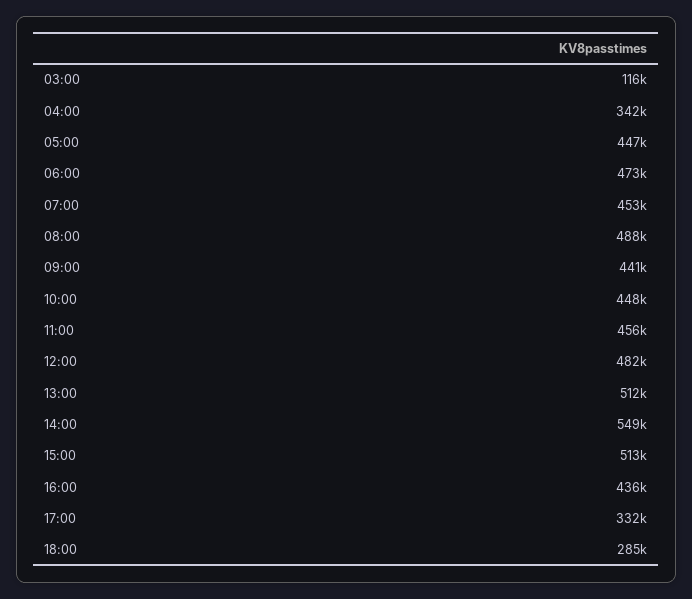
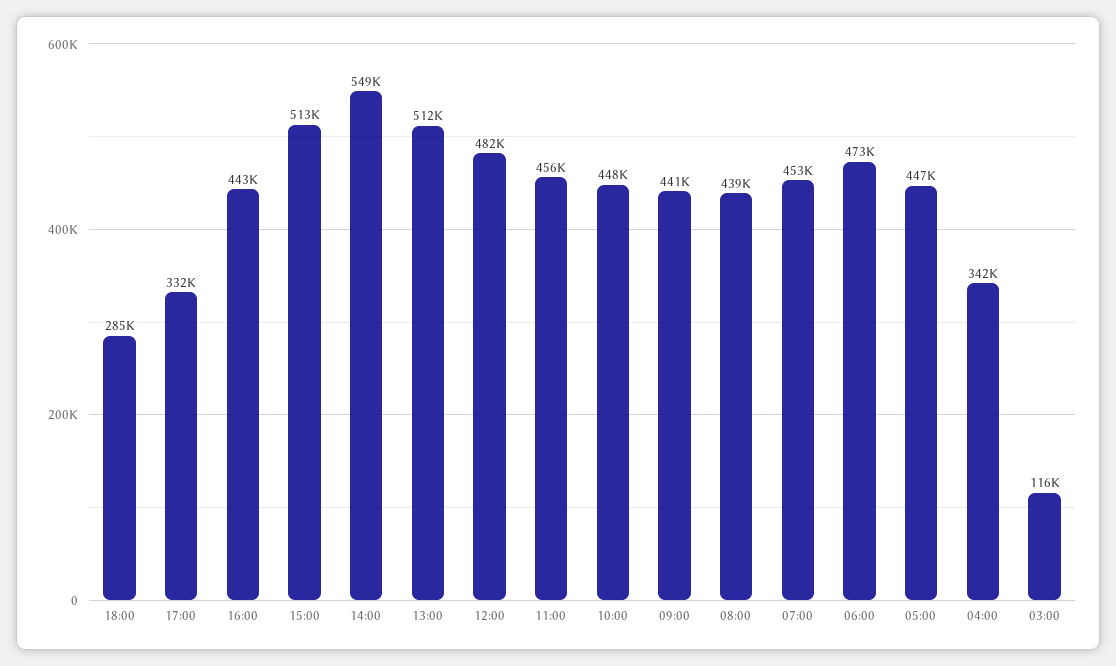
08:00: 488000 -> 439000
16:00: 436000 -> 443000

